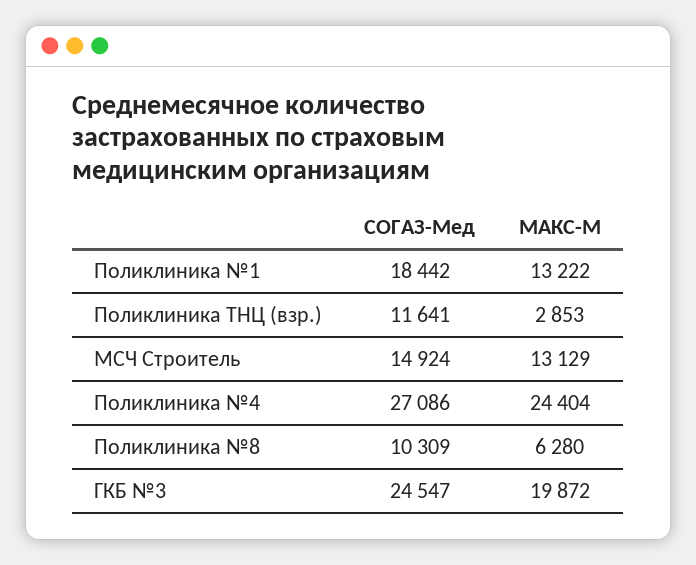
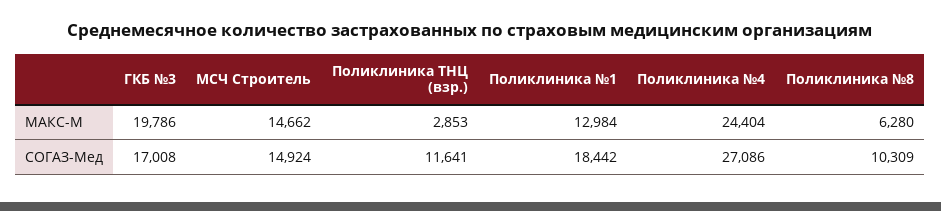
МАКС-М, Поликлиника №1: 13222 -> 12984
МАКС-М, МСЧ Строитель: 13129 -> 14662
СОГАЗ-Мед, ГКБ №3: 24547 -> 17008
МАКС-М, ГКБ №3: 19872 -> 19786

